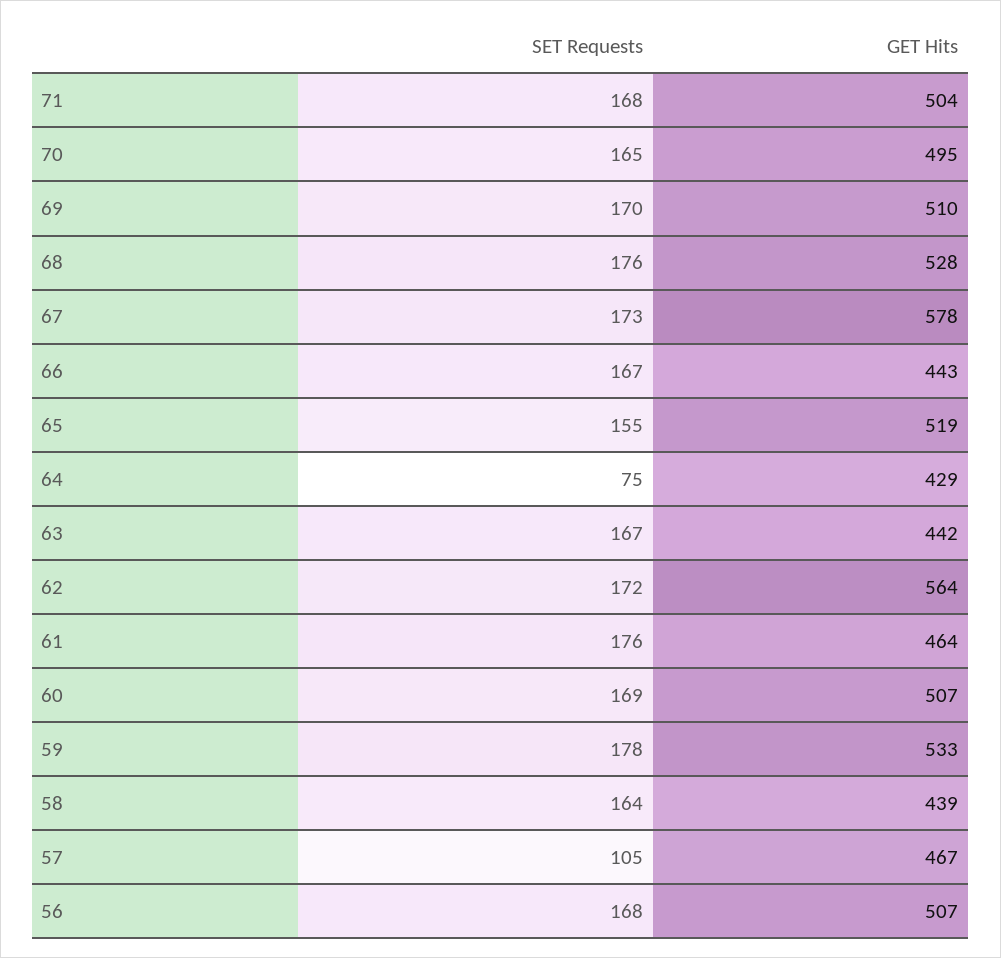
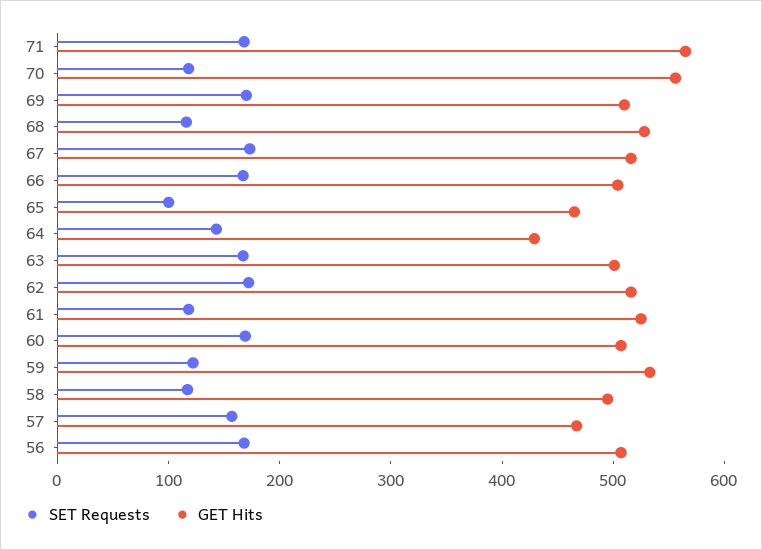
GET Hits, 71: 504 -> 560
SET Requests, 70: 165 -> 120
GET Hits, 70: 495 -> 560
SET Requests, 68: 176 -> 120
GET Hits, 67: 578 -> 520
GET Hits, 66: 443 -> 500
SET Requests, 65: 155 -> 100
GET Hits, 65: 519 -> 460
SET Requests, 64: 75 -> 140
GET Hits, 63: 442 -> 500
GET Hits, 62: 564 -> 520
SET Requests, 61: 176 -> 120
GET Hits, 61: 464 -> 520
SET Requests, 59: 178 -> 120
SET Requests, 58: 164 -> 120
GET Hits, 58: 439 -> 500
SET Requests, 57: 105 -> 160

